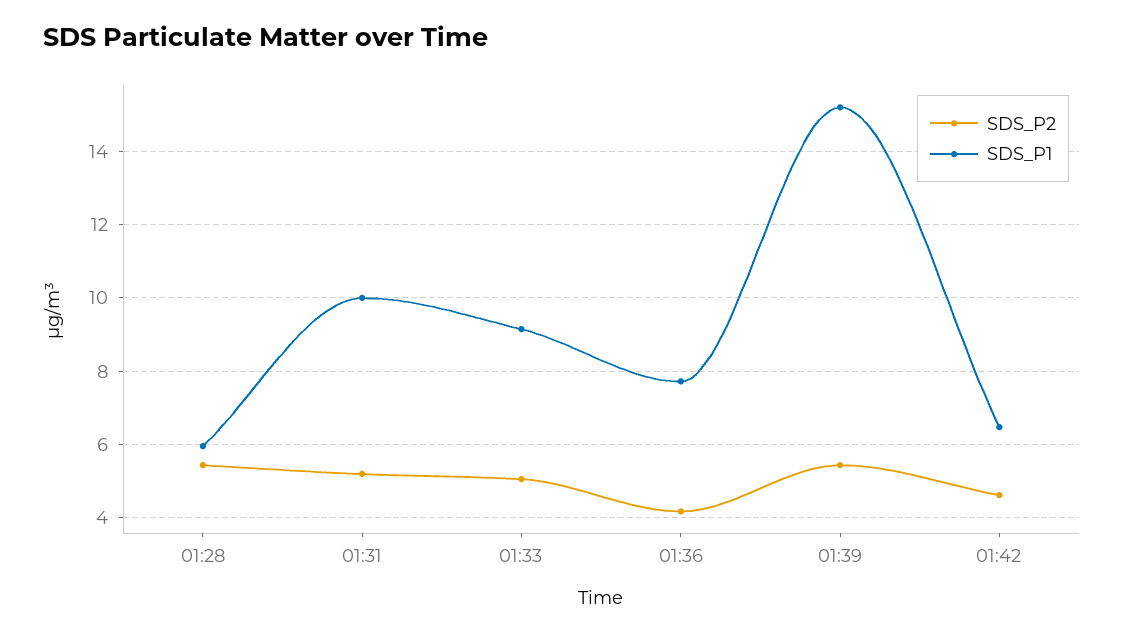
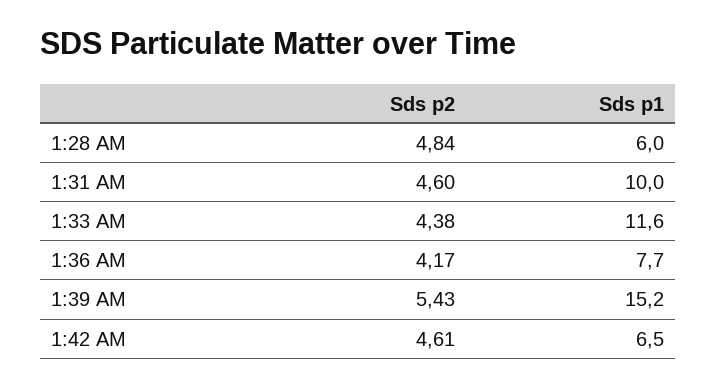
SDS_P2, 01:28: 5.4 -> 4.84
SDS_P2, 01:31: 5.2 -> 4.6
SDS_P2, 01:33: 5 -> 4.38
SDS_P1, 01:33: 9.2 -> 11.6

